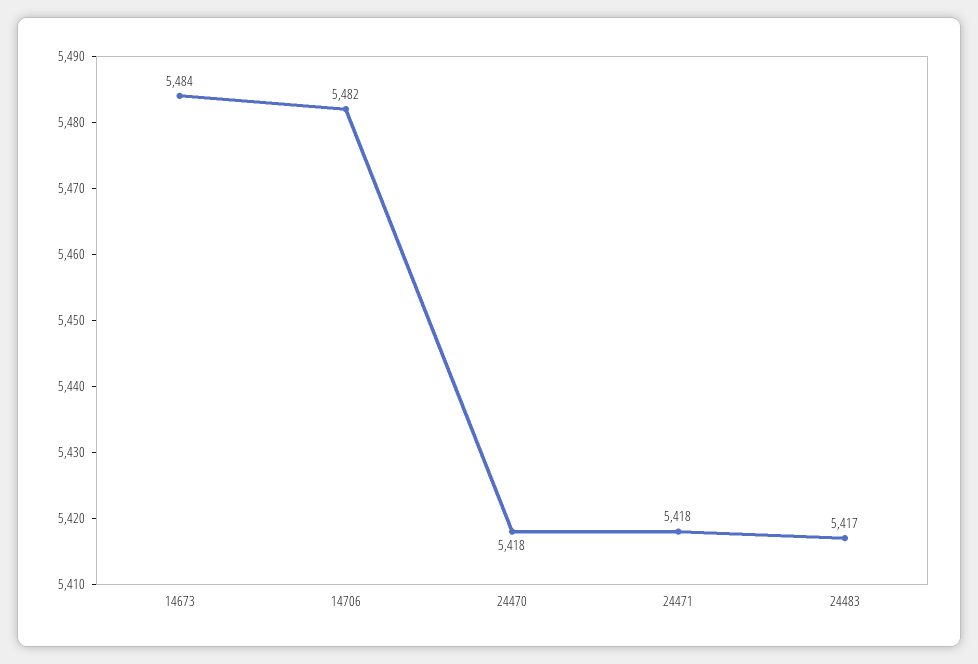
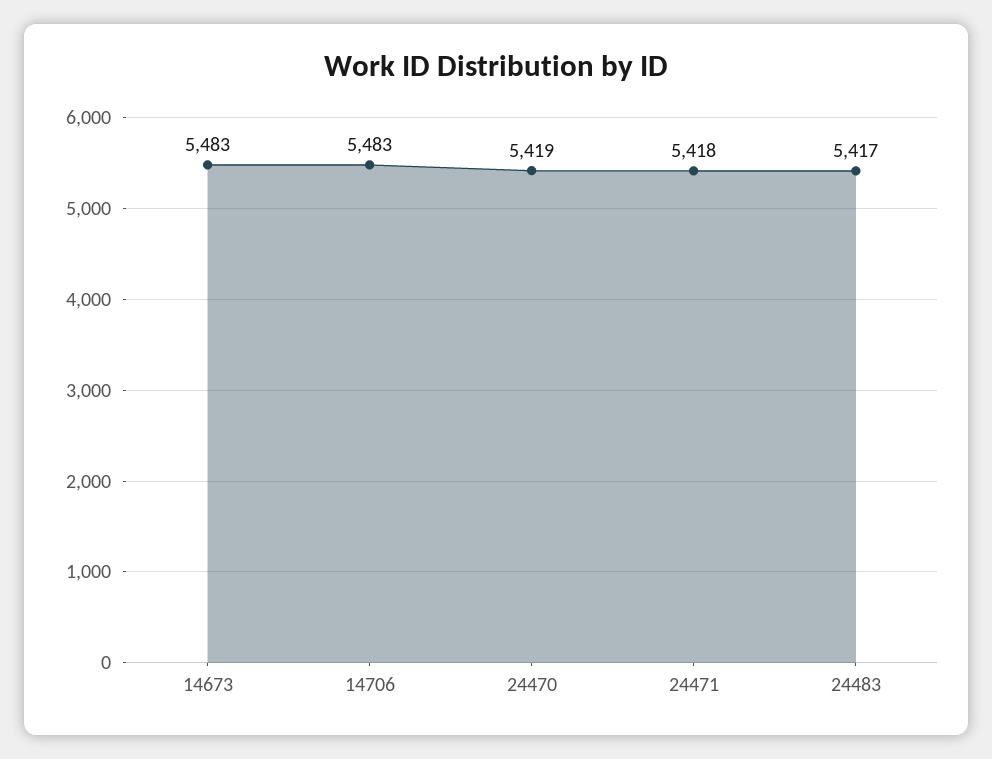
14673: 5484 -> 5483
14706: 5482 -> 5483
24470: 5418 -> 5419

